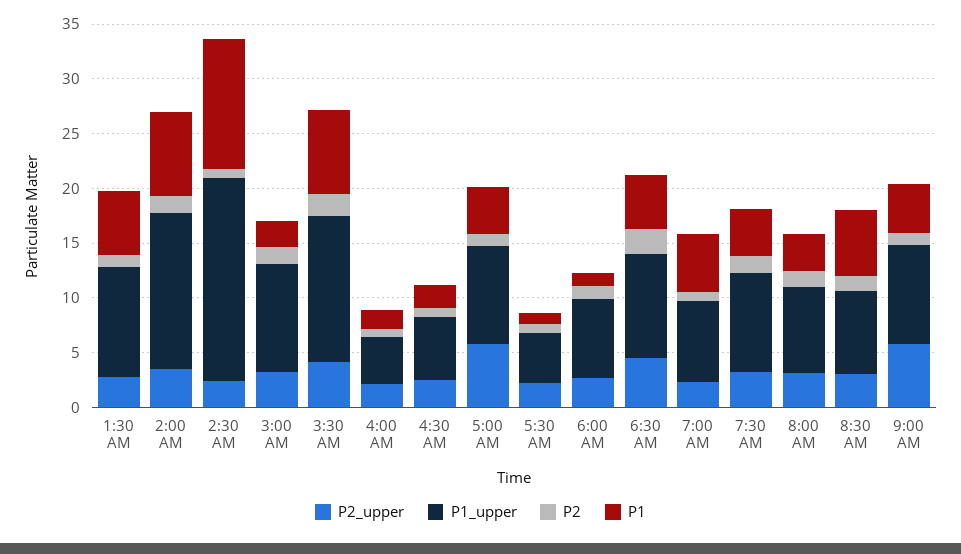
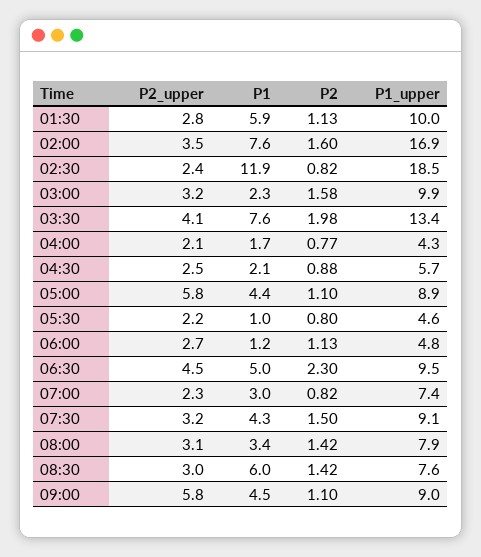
P1_upper, 2:00 AM: 14 -> 16.9
P1_upper, 6:00 AM: 7 -> 4.8
P1, 7:00 AM: 5 -> 3

